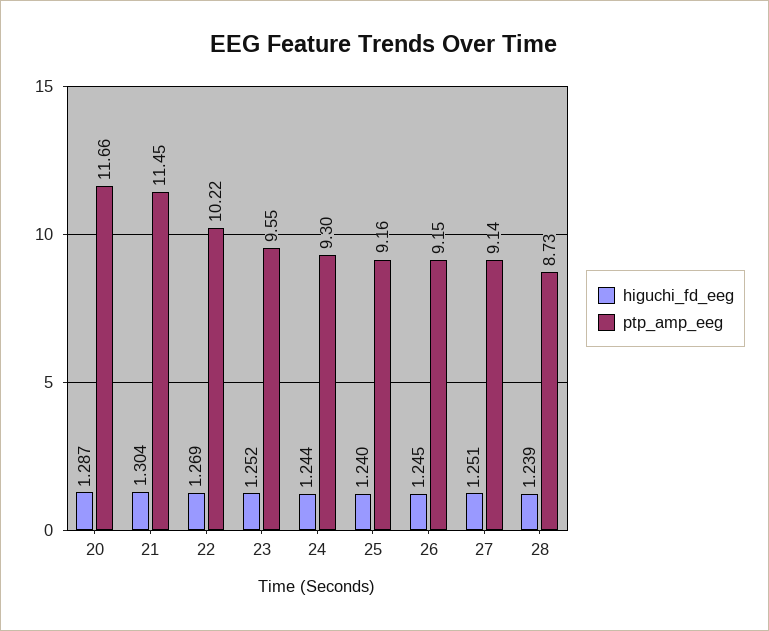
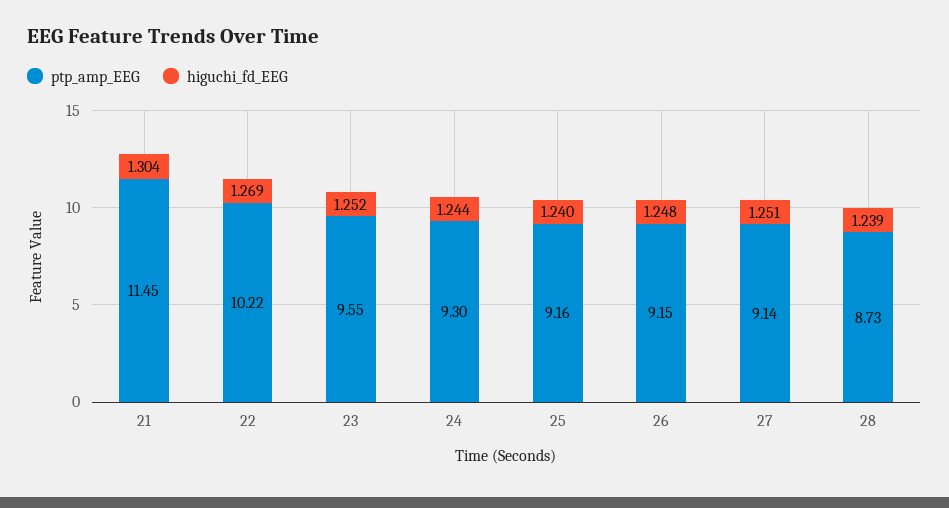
higuchi_fd_eeg, 20: 1.287 -> none
ptp_amp_eeg, 20: 11.66 -> none
higuchi_fd_eeg, 26: 1.245 -> 1.248

